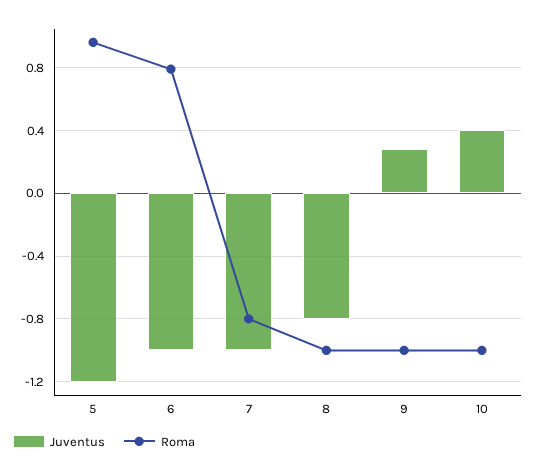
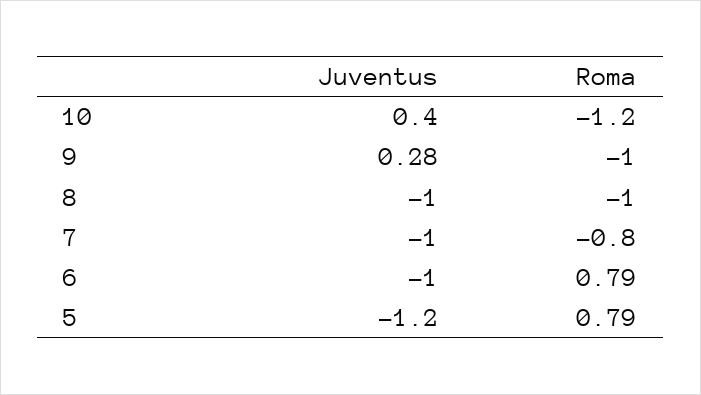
Roma, 5: 0.95 -> 0.79
Juventus, 8: -0.8 -> -1
Roma, 10: -1 -> -1.2

